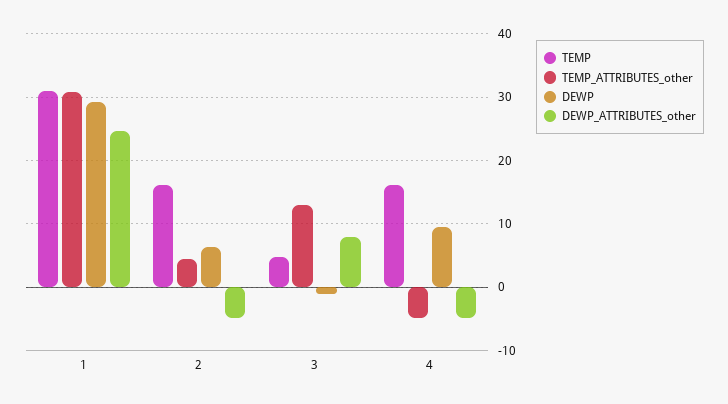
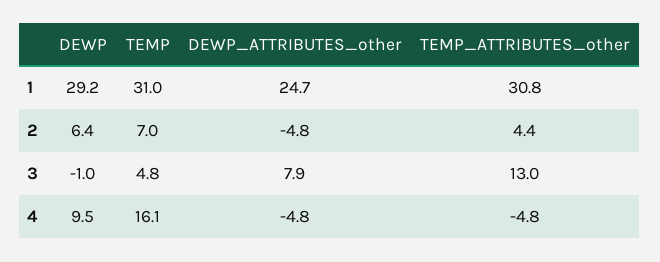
TEMP, 2: 16 -> 7

